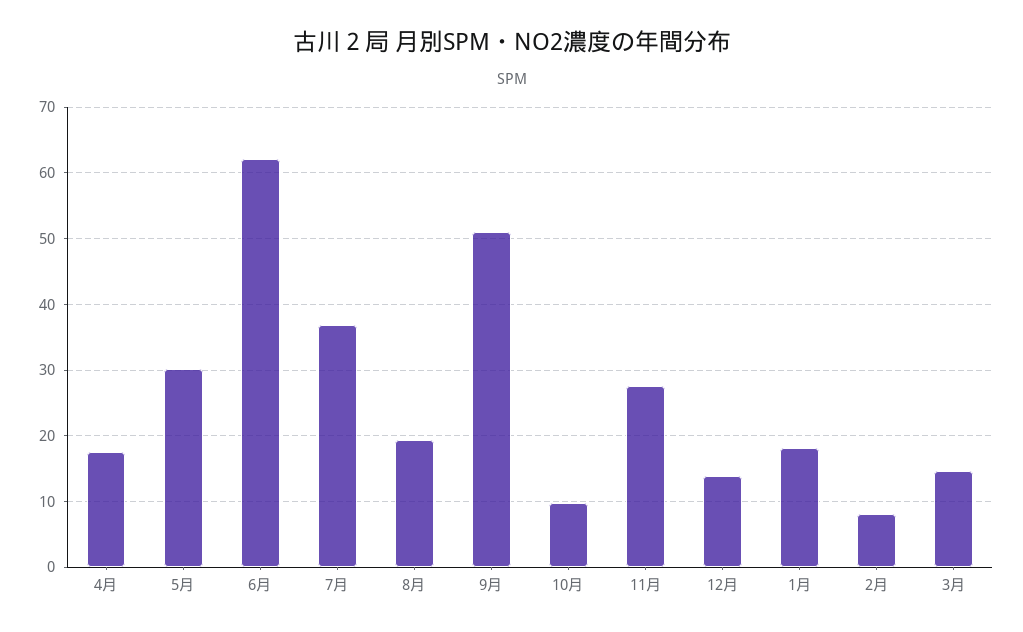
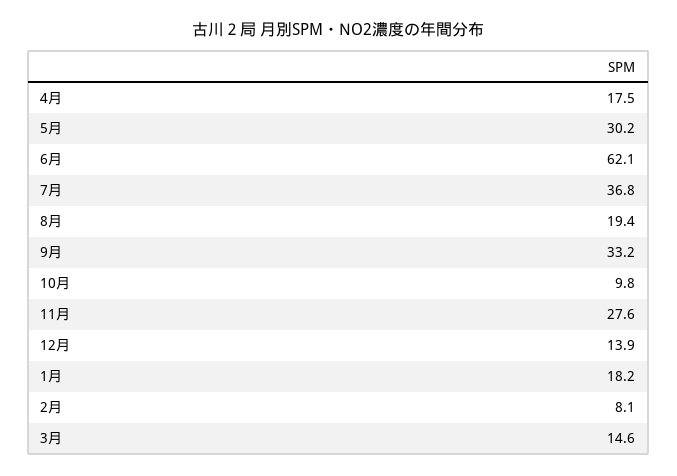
9月: 51 -> 33.2

